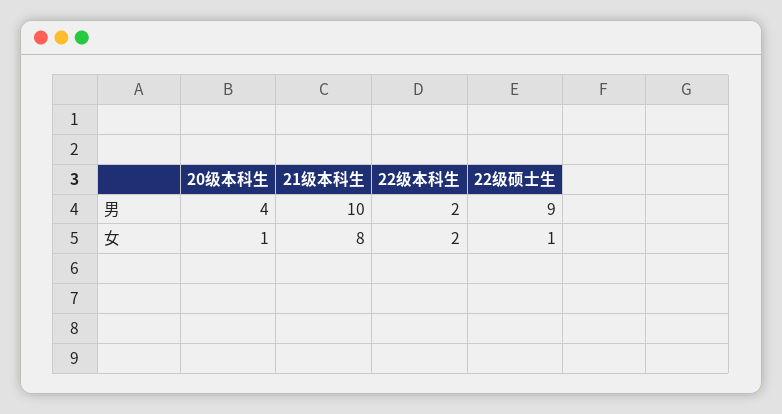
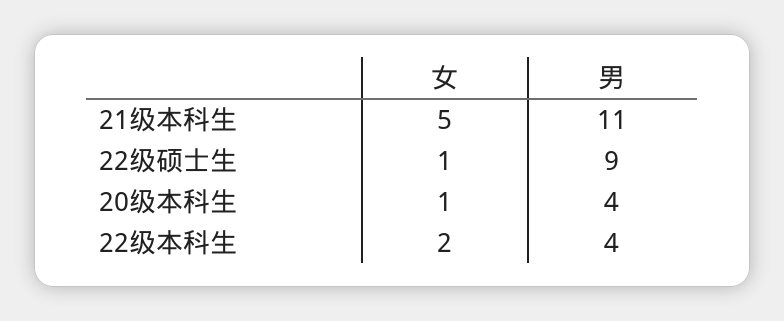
21级本科生, 男: 10 -> 11
22级本科生, 男: 2 -> 4
21级本科生, 女: 8 -> 5

